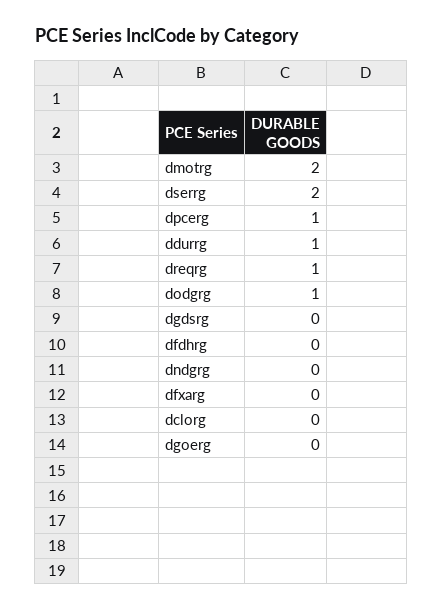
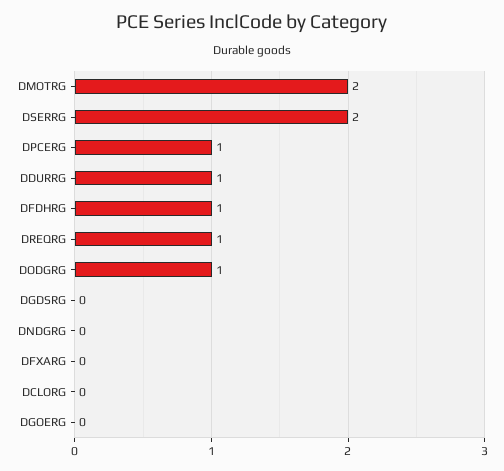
dfdhrg: 0 -> 1

